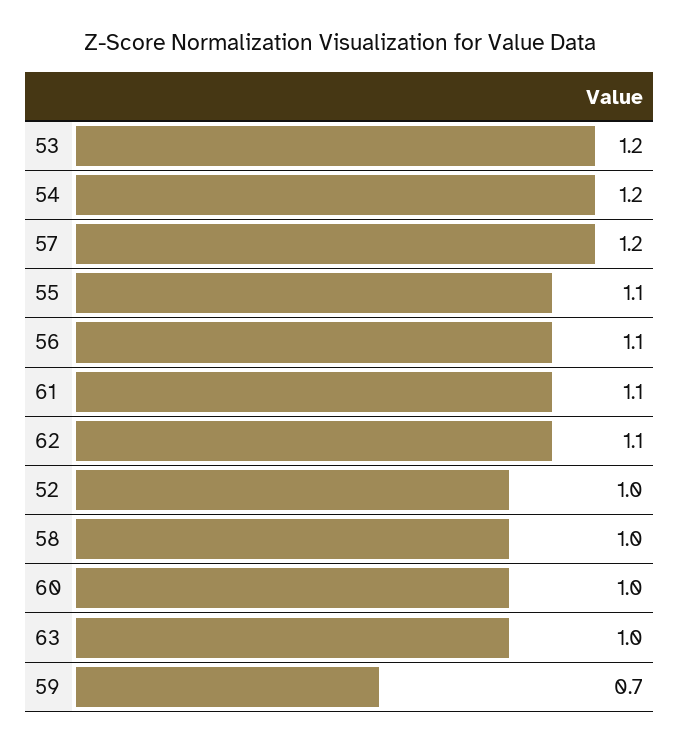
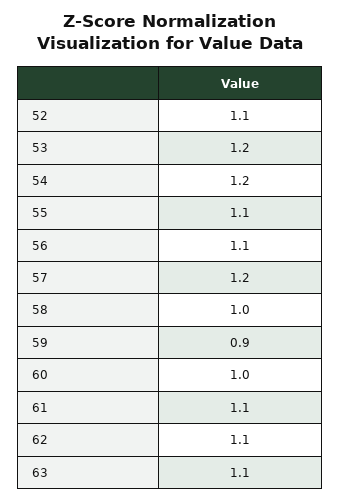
52: 1 -> 1.1
63: 1 -> 1.1
59: 0.7 -> 0.9

